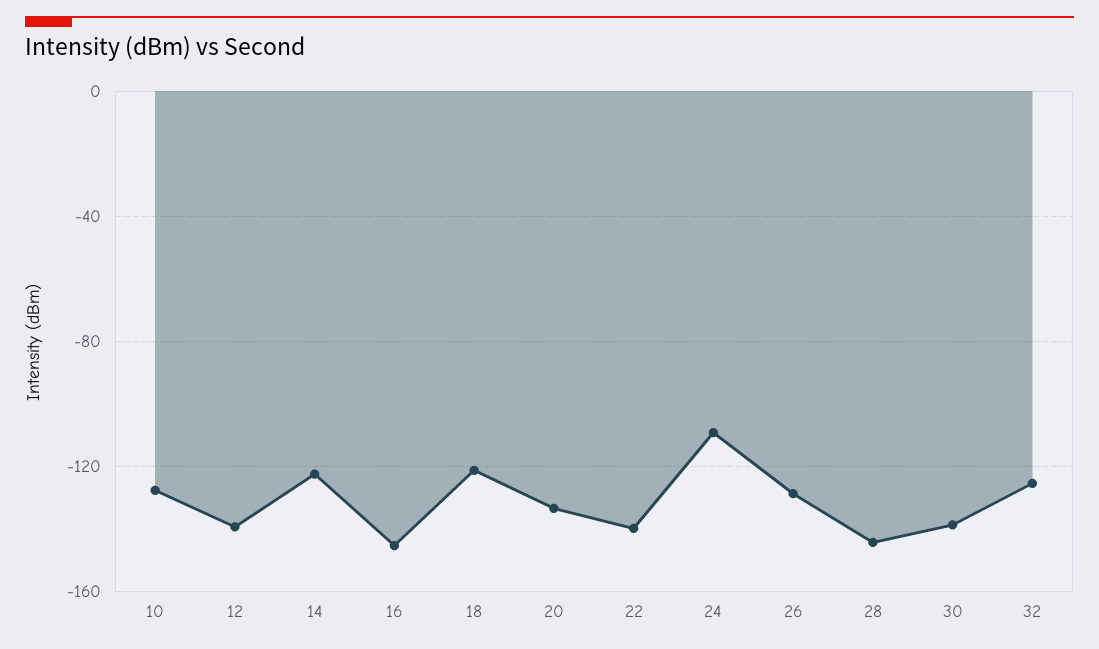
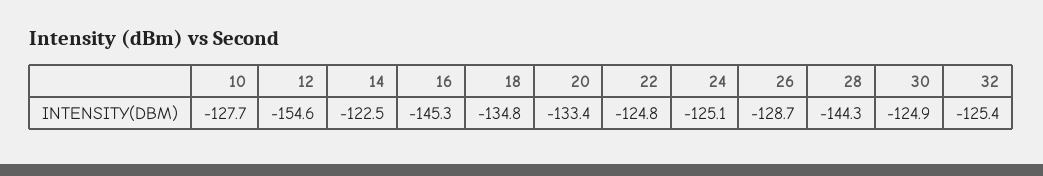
12: -140 -> -154.6
18: -120 -> -134.8
22: -140 -> -124.8
24: -110 -> -125.1
30: -140 -> -124.9

